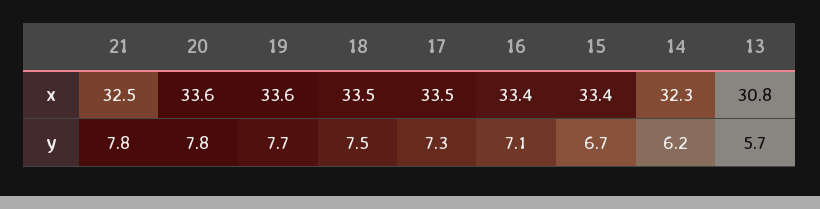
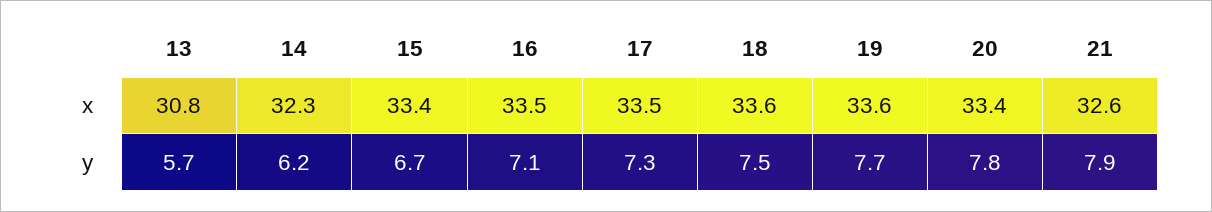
21, x: 32.5 -> 32.6
20, x: 33.6 -> 33.4
18, x: 33.5 -> 33.6
16, x: 33.4 -> 33.5
21, y: 7.8 -> 7.9

